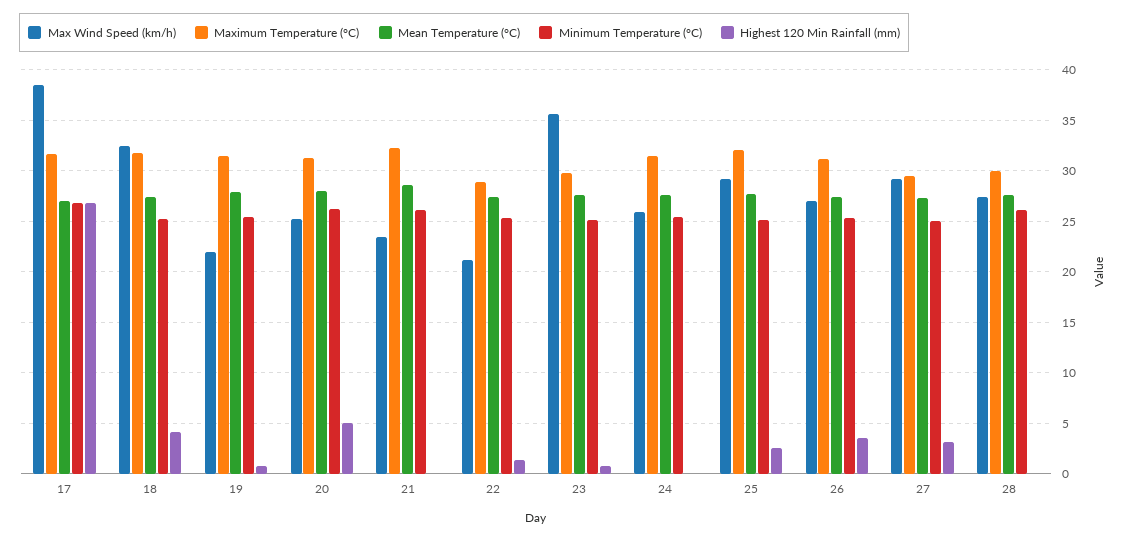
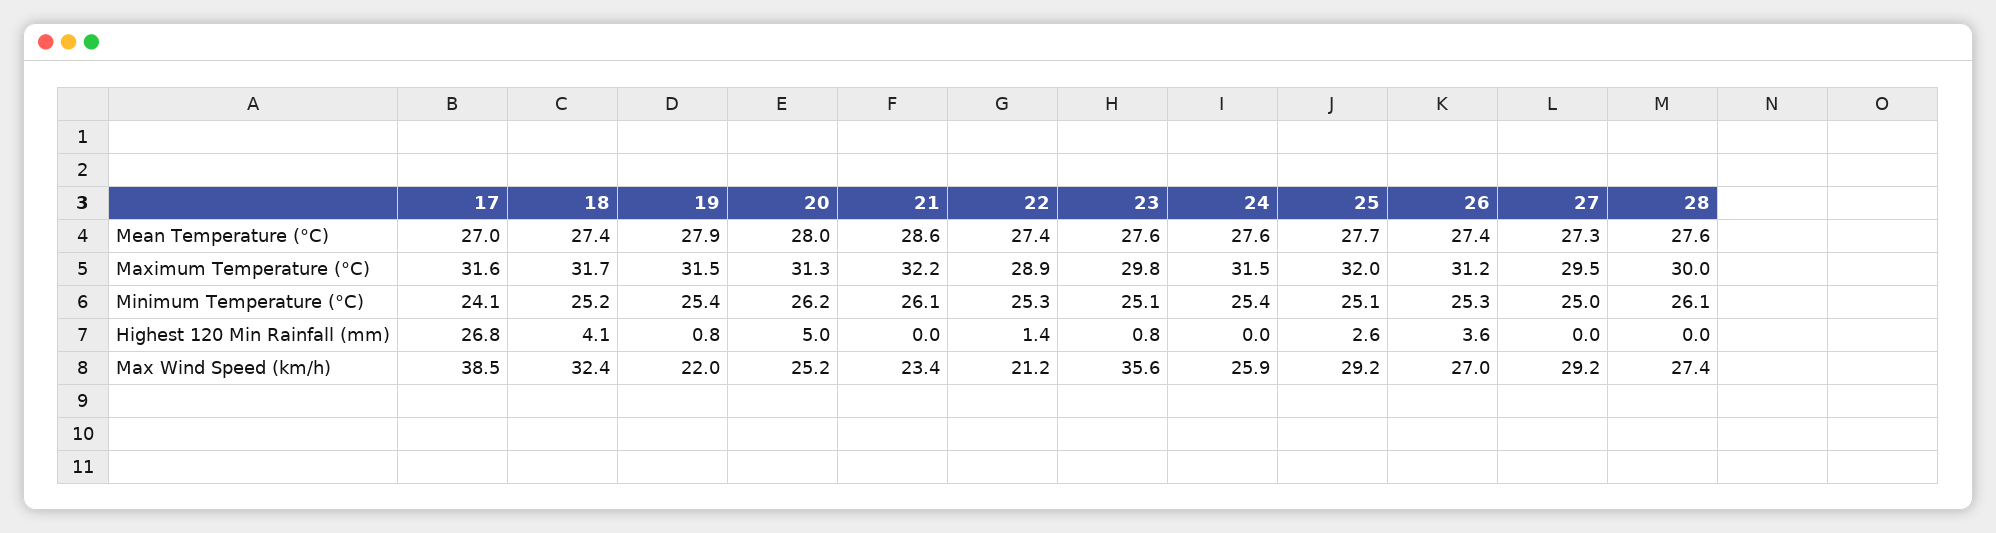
Minimum Temperature (°C), 17: 27 -> 24.1
Highest 120 Min Rainfall (mm), 27: 3 -> 0

